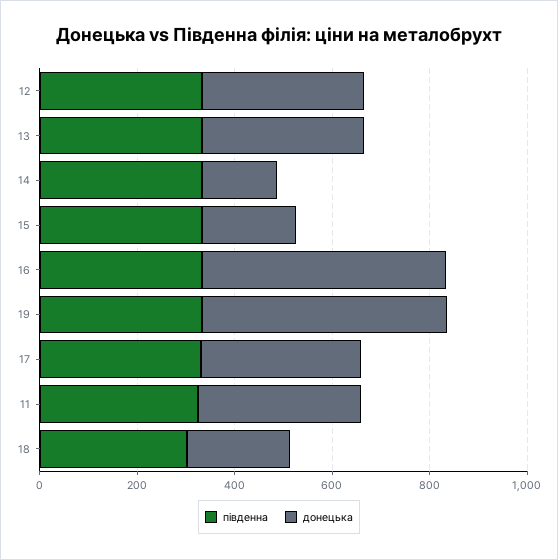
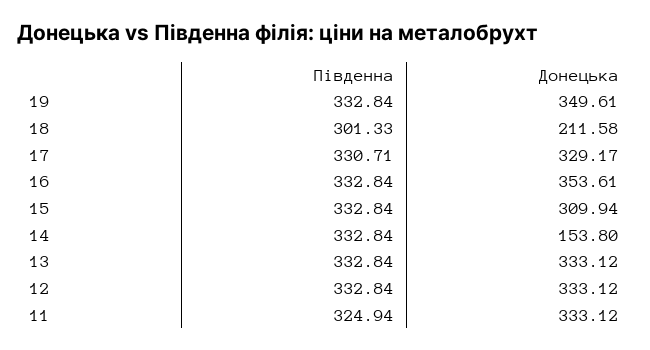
донецька, 15: 200 -> 309.94
донецька, 16: 500 -> 353.61
донецька, 19: 500 -> 349.61

